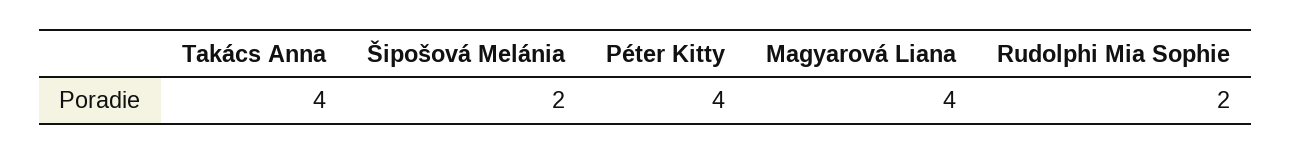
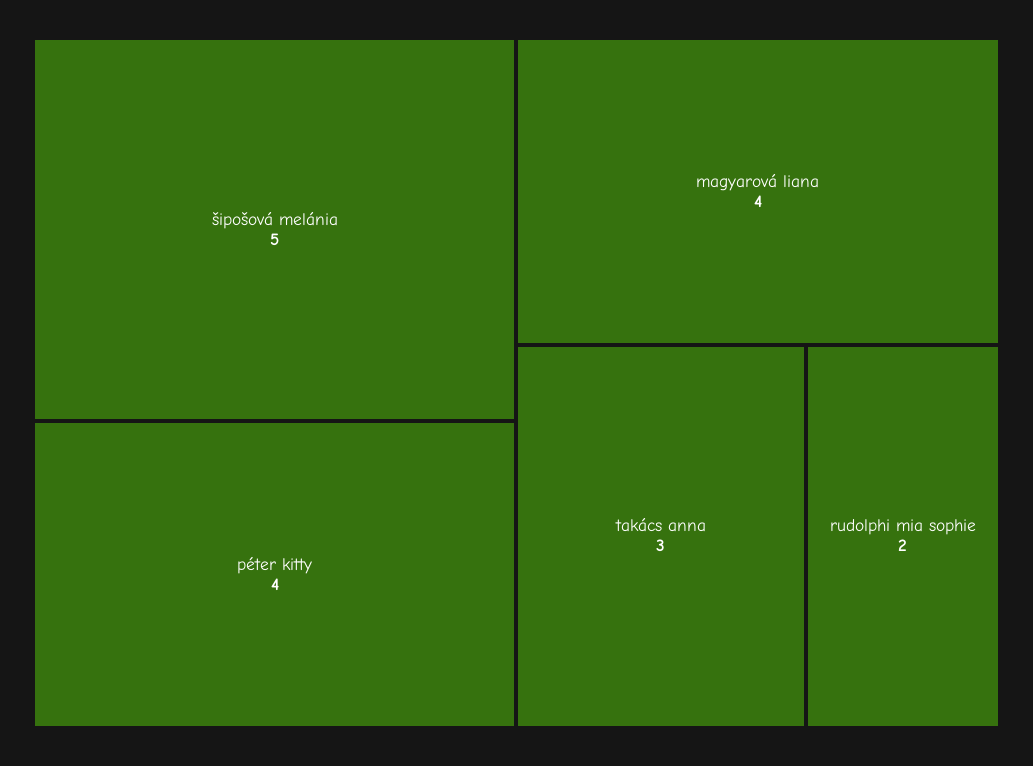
Takács Anna: 4 -> 3
Šipošová Melánia: 2 -> 5

